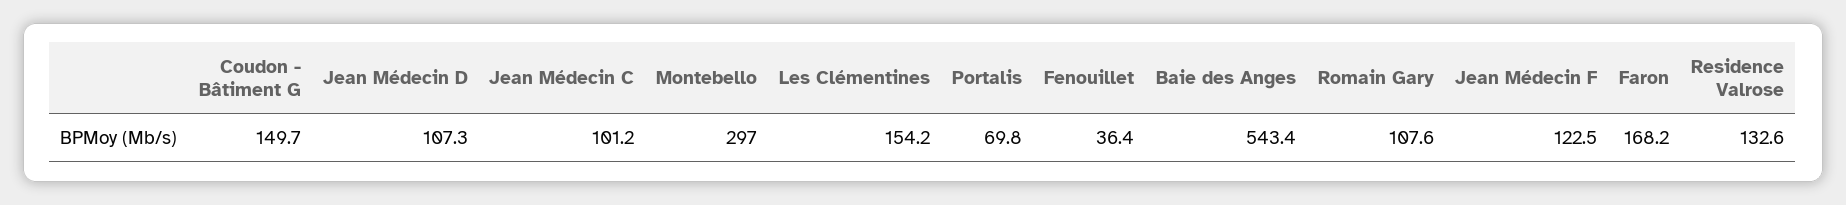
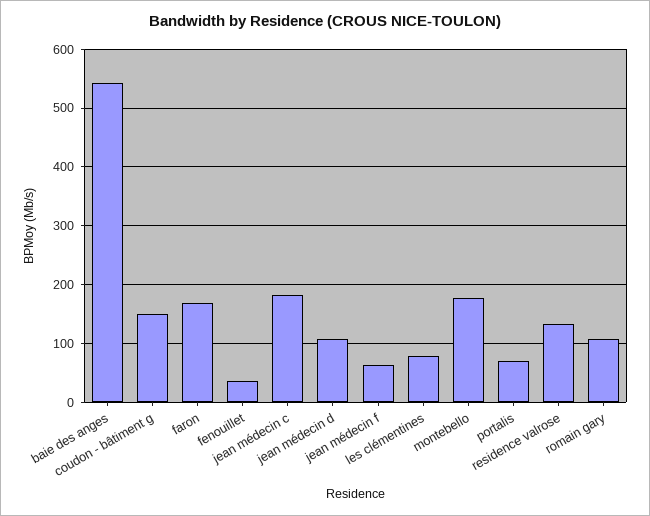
Jean Médecin C: 101.2 -> 180
Montebello: 297 -> 180
Les Clémentines: 154.2 -> 80
Jean Médecin F: 122.5 -> 60

